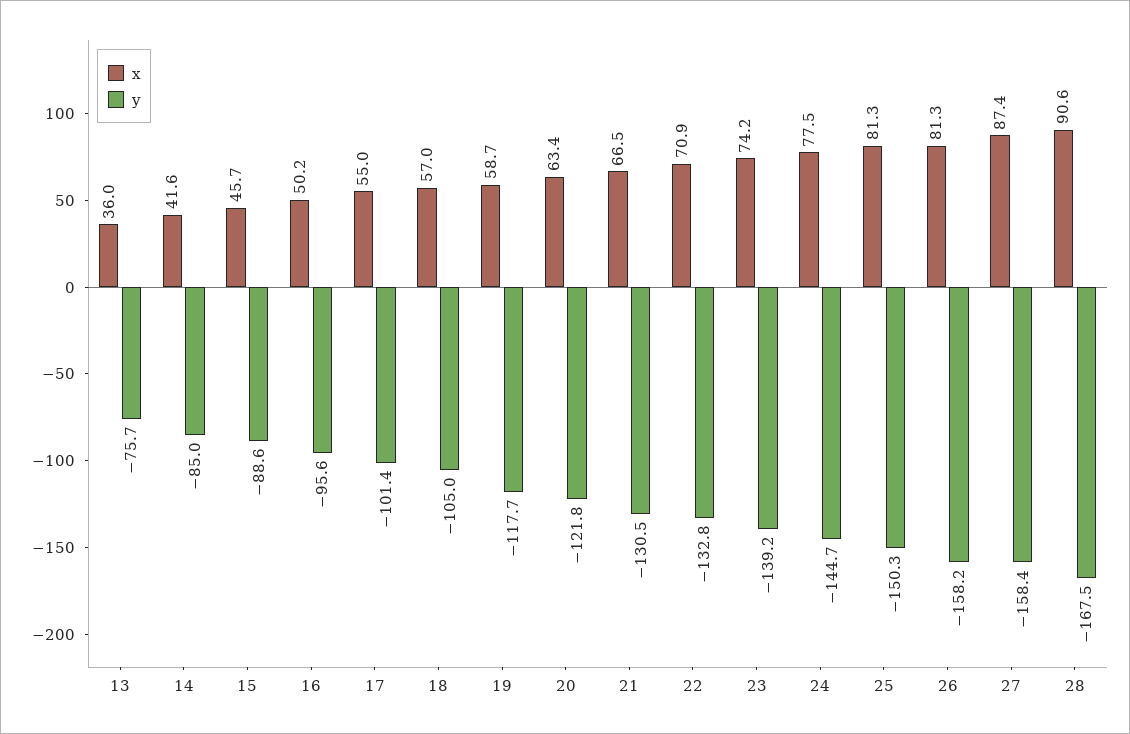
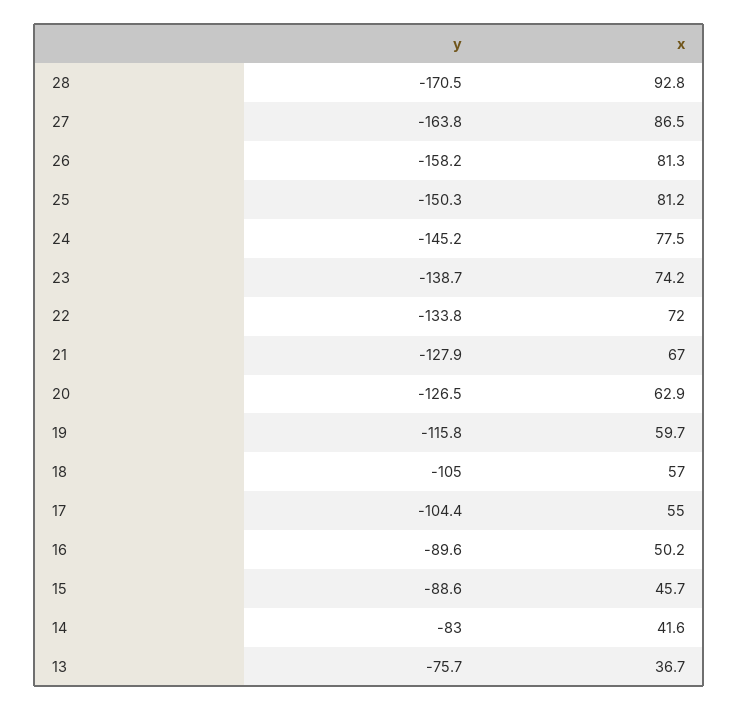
x, 13: 36 -> 36.7
y, 14: -85 -> -83
y, 16: -95.6 -> -89.6
y, 17: -101.4 -> -104.4
x, 19: 58.7 -> 59.7
y, 19: -117.7 -> -115.8
x, 20: 63.4 -> 62.9
y, 20: -121.8 -> -126.5
x, 21: 66.5 -> 67
y, 21: -130.5 -> -127.9
x, 22: 70.9 -> 72
y, 22: -132.8 -> -133.8
y, 23: -139.2 -> -138.7
y, 24: -144.7 -> -145.2
x, 25: 81.3 -> 81.2
x, 27: 87.4 -> 86.5
y, 27: -158.4 -> -163.8
x, 28: 90.6 -> 92.8
y, 28: -167.5 -> -170.5

